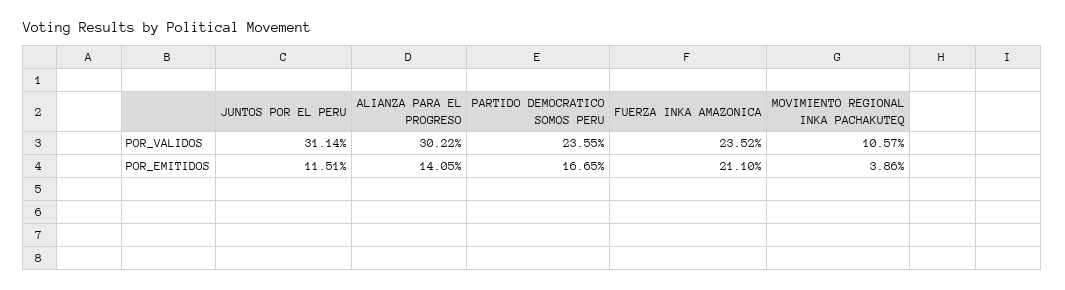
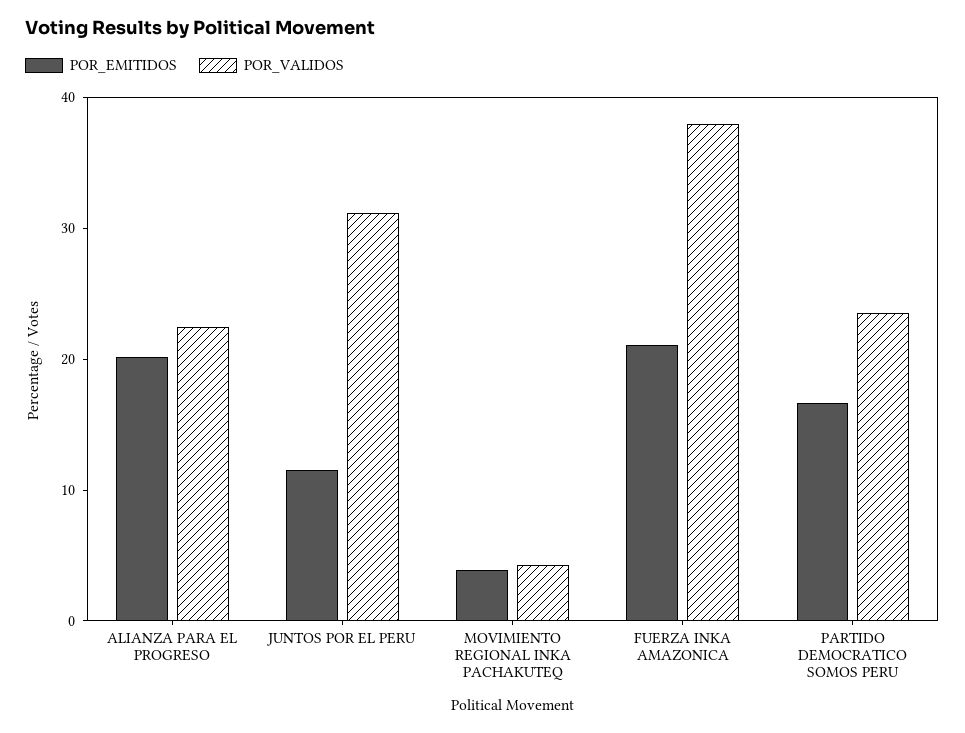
POR_VALIDOS, ALIANZA PARA EL PROGRESO: 30.22 -> 22
POR_VALIDOS, FUERZA INKA AMAZONICA: 23.52 -> 38
POR_VALIDOS, MOVIMIENTO REGIONAL INKA PACHAKUTEQ: 10.57 -> 4
POR_EMITIDOS, ALIANZA PARA EL PROGRESO: 14.05 -> 20

